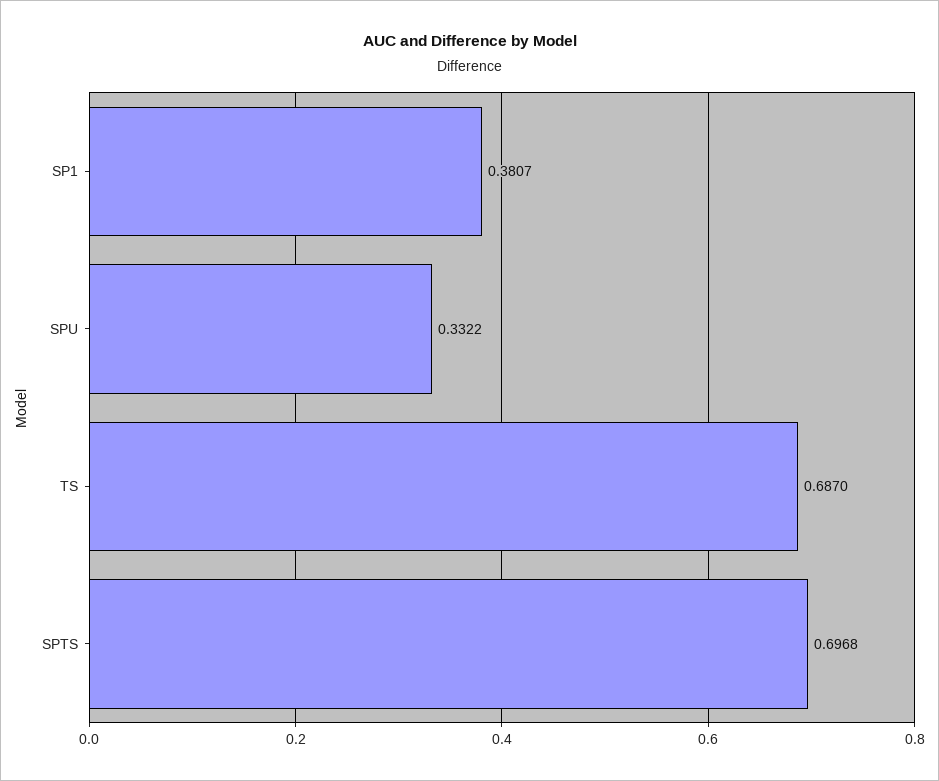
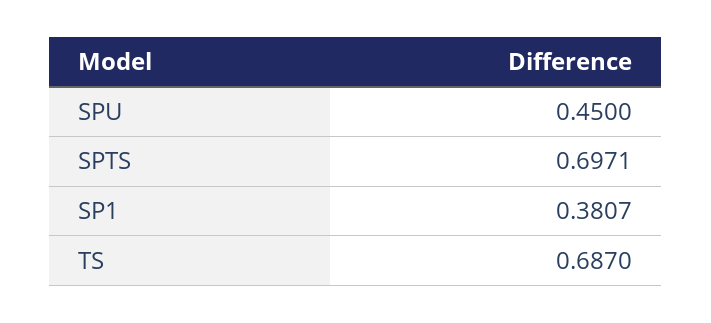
SPU: 0.3322 -> 0.45
SPTS: 0.6968 -> 0.6971

